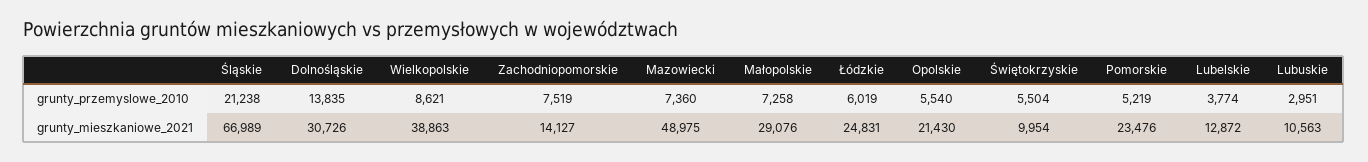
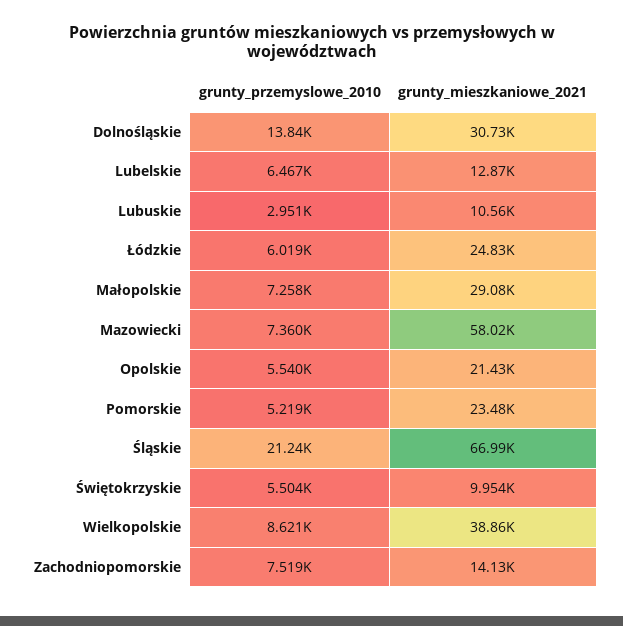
Lubelskie, grunty_przemyslowe_2010: 3774 -> 6467
Mazowiecki, grunty_mieszkaniowe_2021: 48975 -> 58020

